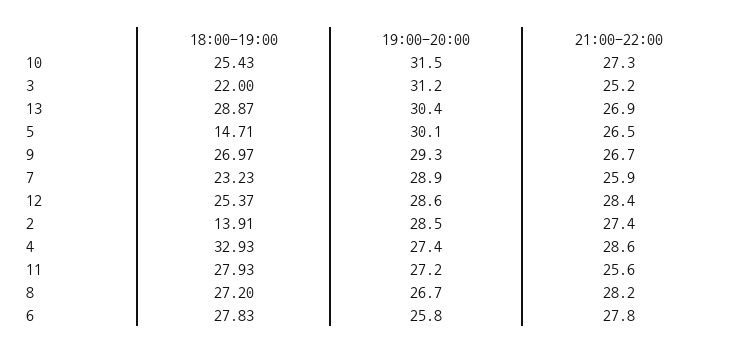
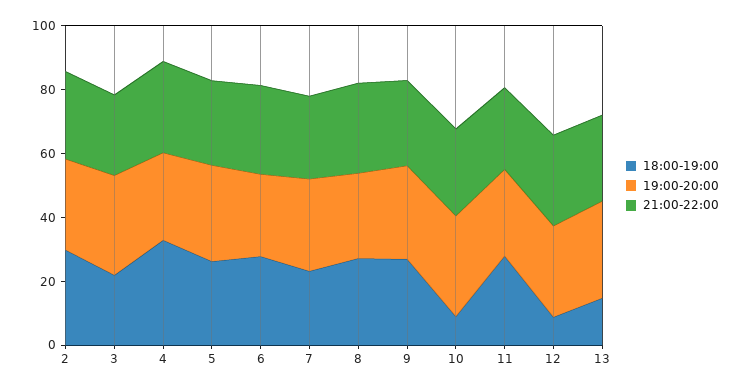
18:00-19:00, 10: 25.43 -> 10
18:00-19:00, 13: 28.87 -> 15
18:00-19:00, 5: 14.71 -> 25
18:00-19:00, 12: 25.37 -> 10
18:00-19:00, 2: 13.91 -> 30

